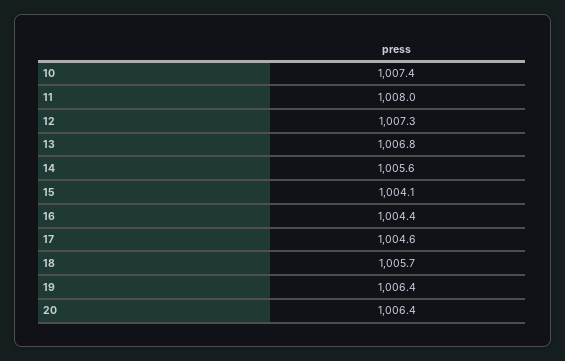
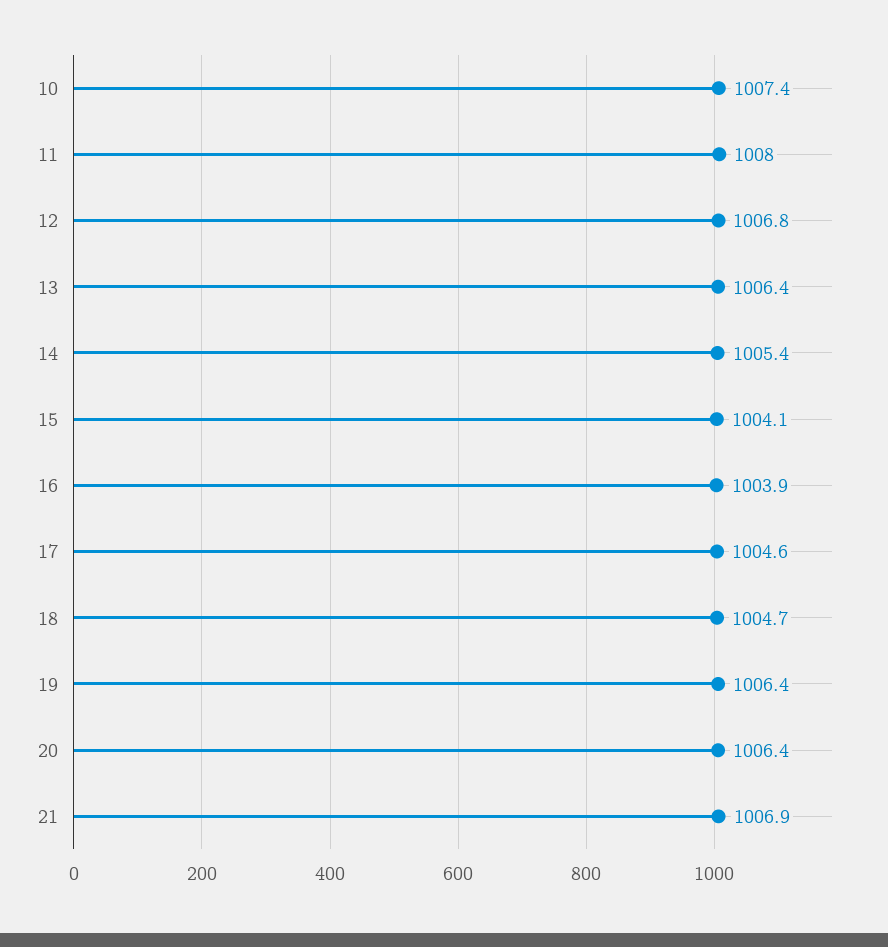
12: 1007.3 -> 1006.8
13: 1006.8 -> 1006.4
14: 1005.6 -> 1005.4
16: 1004.4 -> 1003.9
18: 1005.7 -> 1004.7
21: none -> 1006.9

